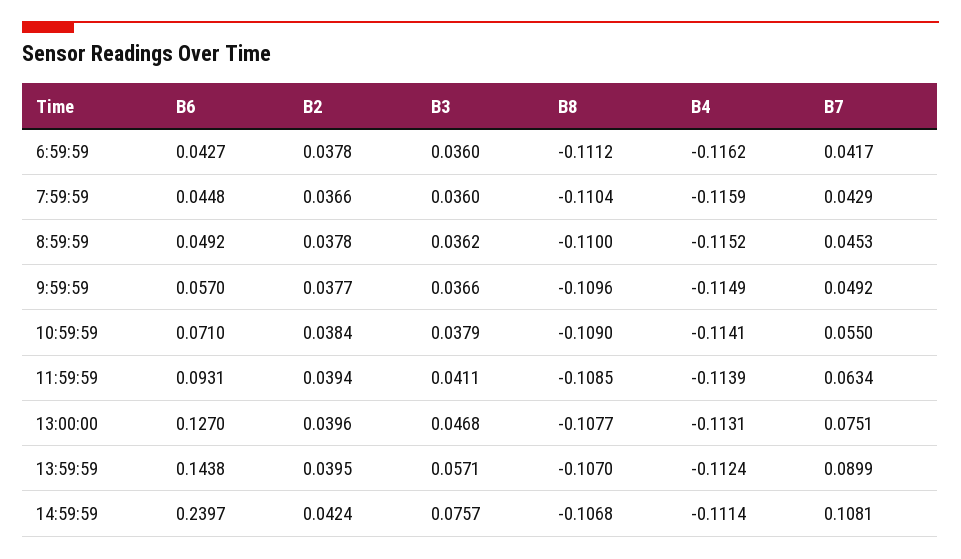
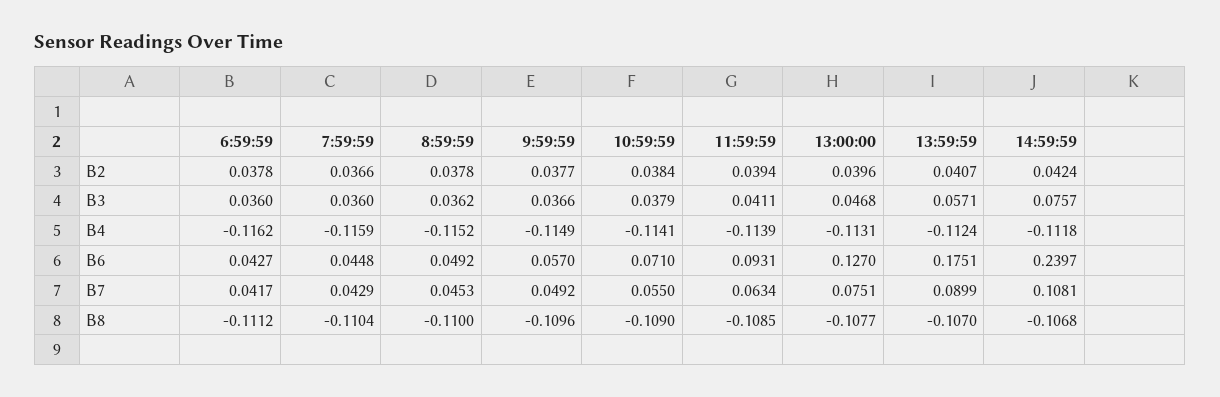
B6, 13:59:59: 0.1438 -> 0.1751
B2, 13:59:59: 0.0395 -> 0.0407
B4, 14:59:59: -0.1114 -> -0.1118

